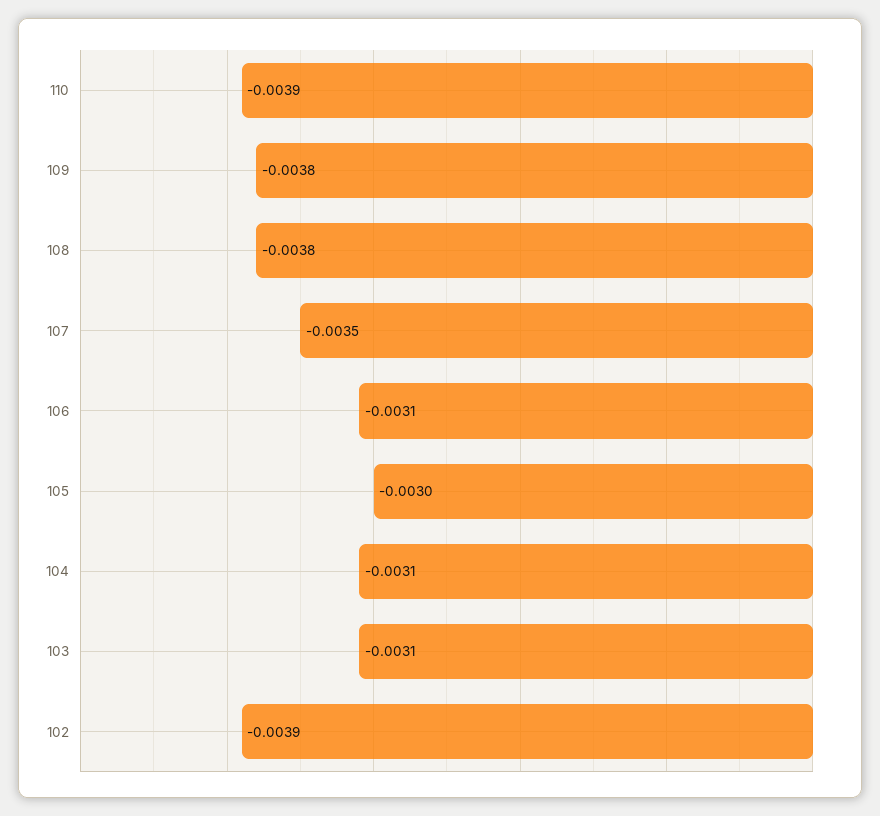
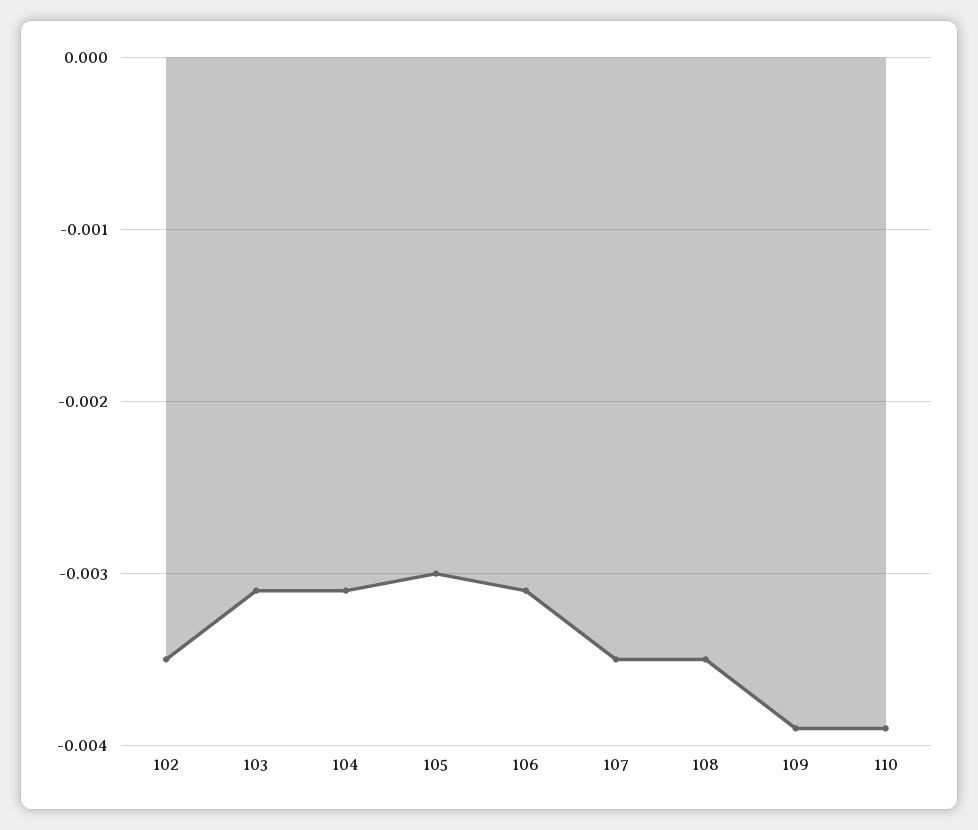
109: -0.0038 -> -0.0039
108: -0.0038 -> -0.0035
102: -0.0039 -> -0.0035

